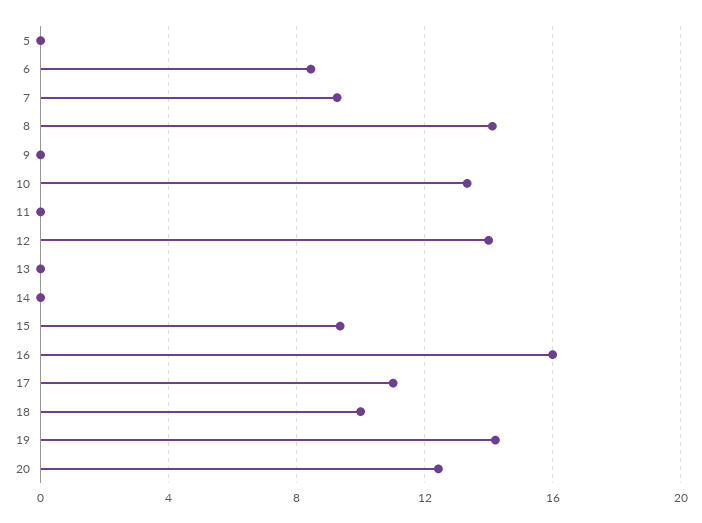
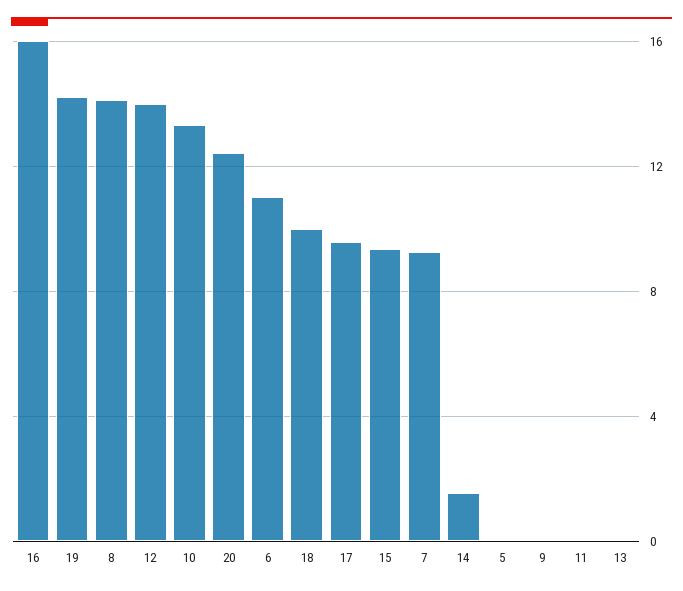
6: 8.5 -> 11
14: 0 -> 1.5
17: 11 -> 9.5

